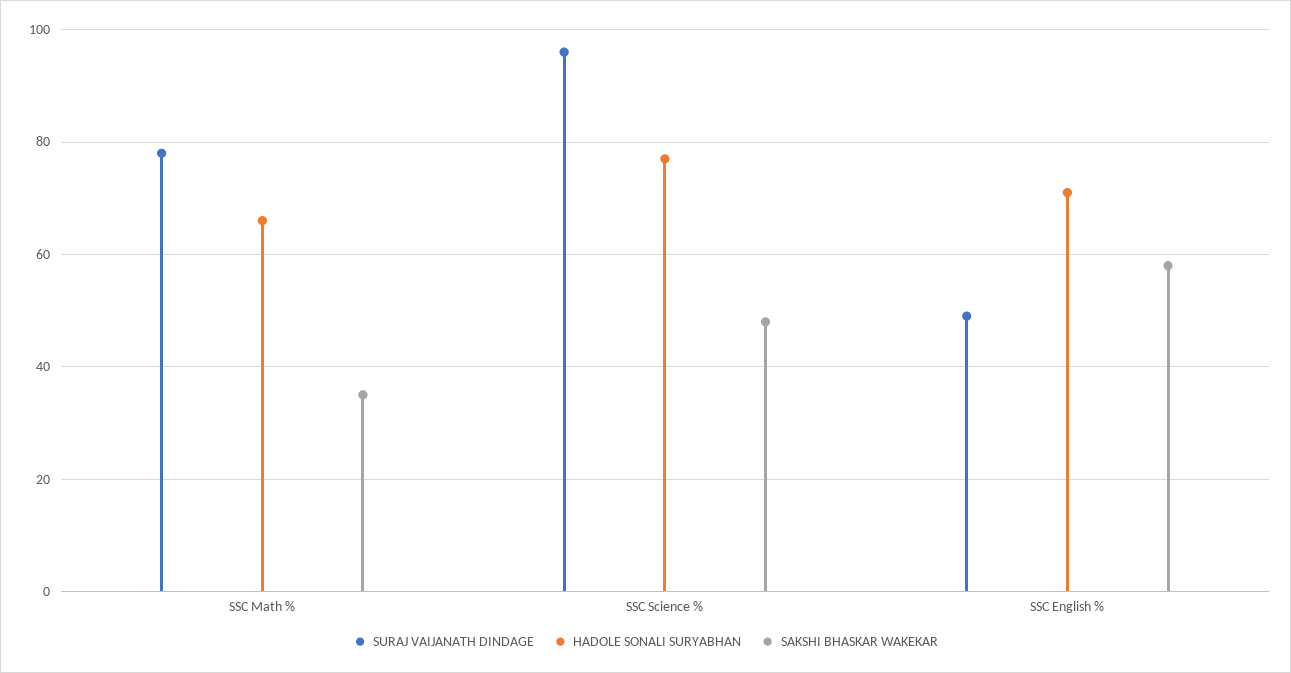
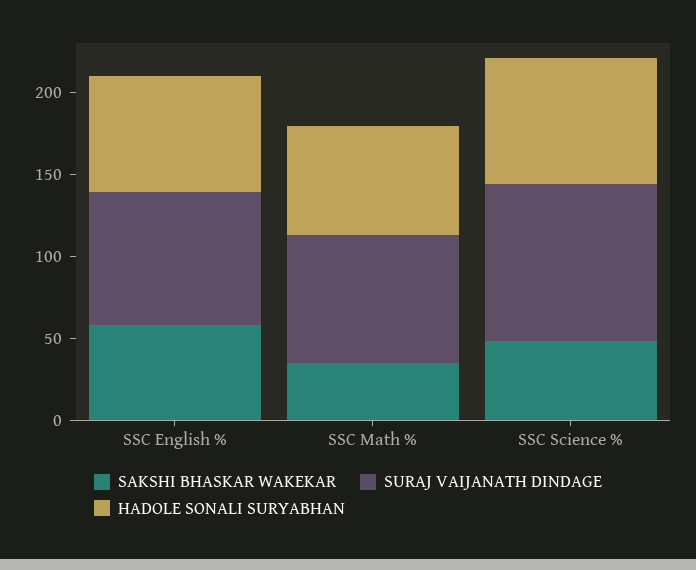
SURAJ VAIJANATH DINDAGE, SSC English %: 50 -> 80

